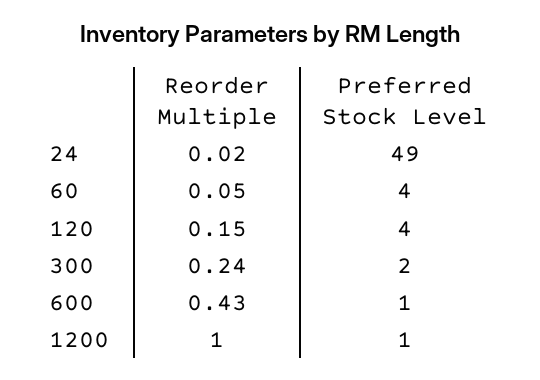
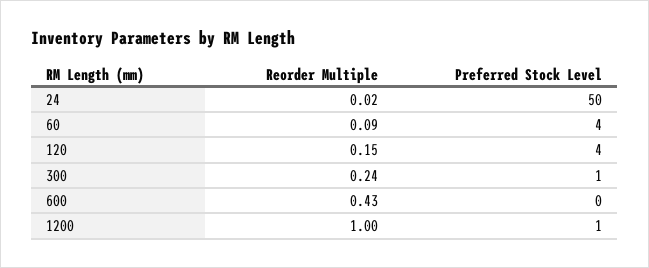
Preferred Stock Level, 24: 49 -> 50
Reorder Multiple, 60: 0.05 -> 0.09
Preferred Stock Level, 300: 2 -> 1
Preferred Stock Level, 600: 1 -> 0

